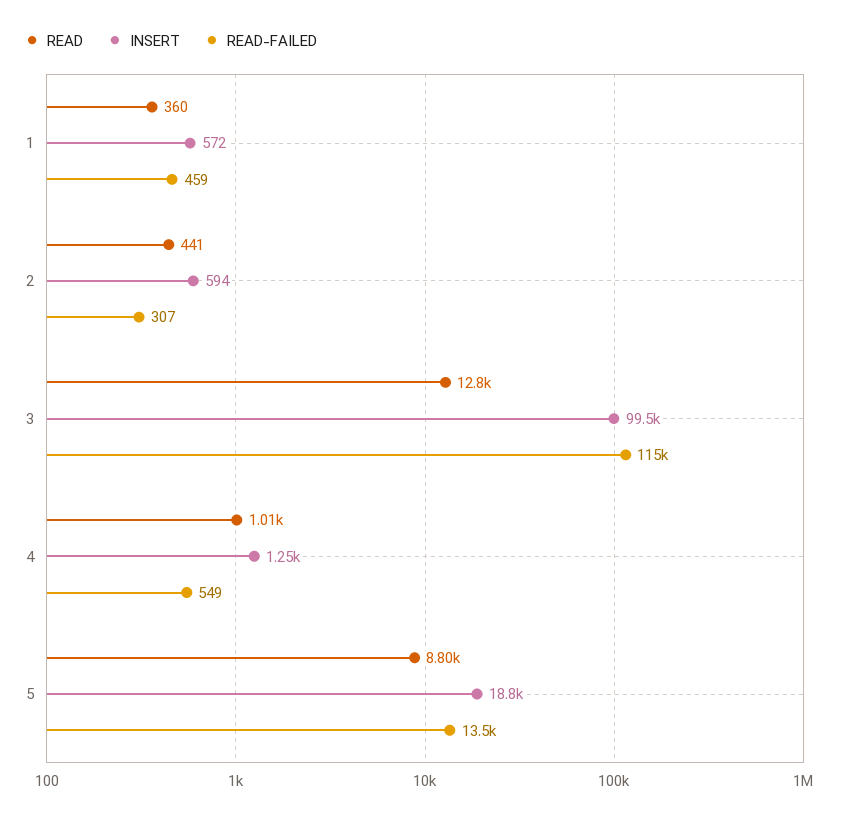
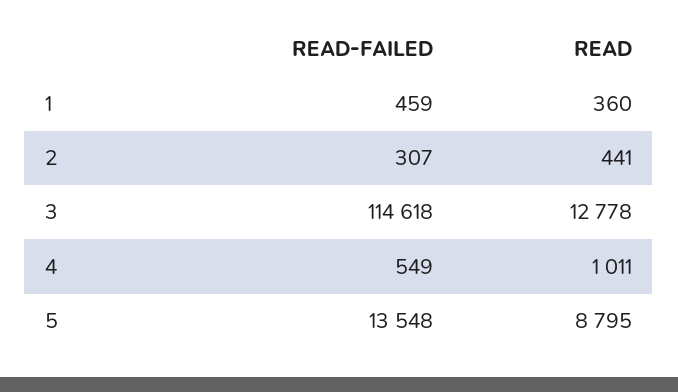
INSERT, 1: 572 -> none
INSERT, 2: 594 -> none
INSERT, 3: 99500 -> none
INSERT, 4: 1250 -> none
INSERT, 5: 18800 -> none

